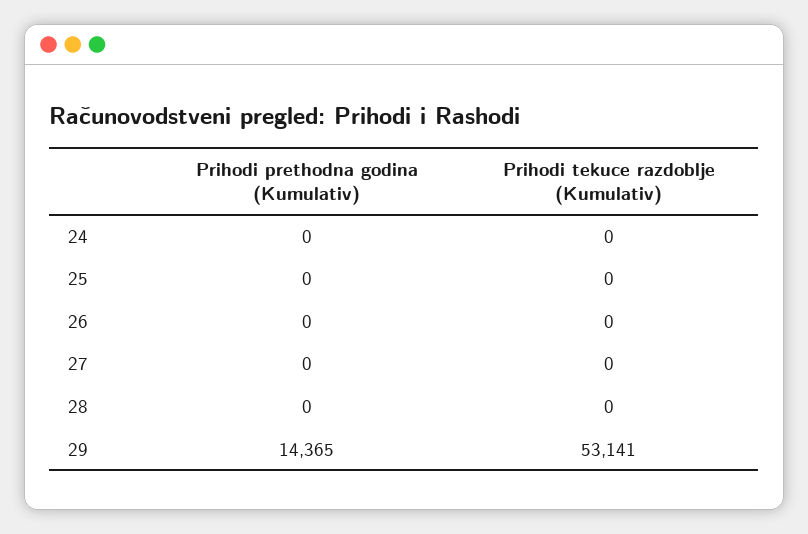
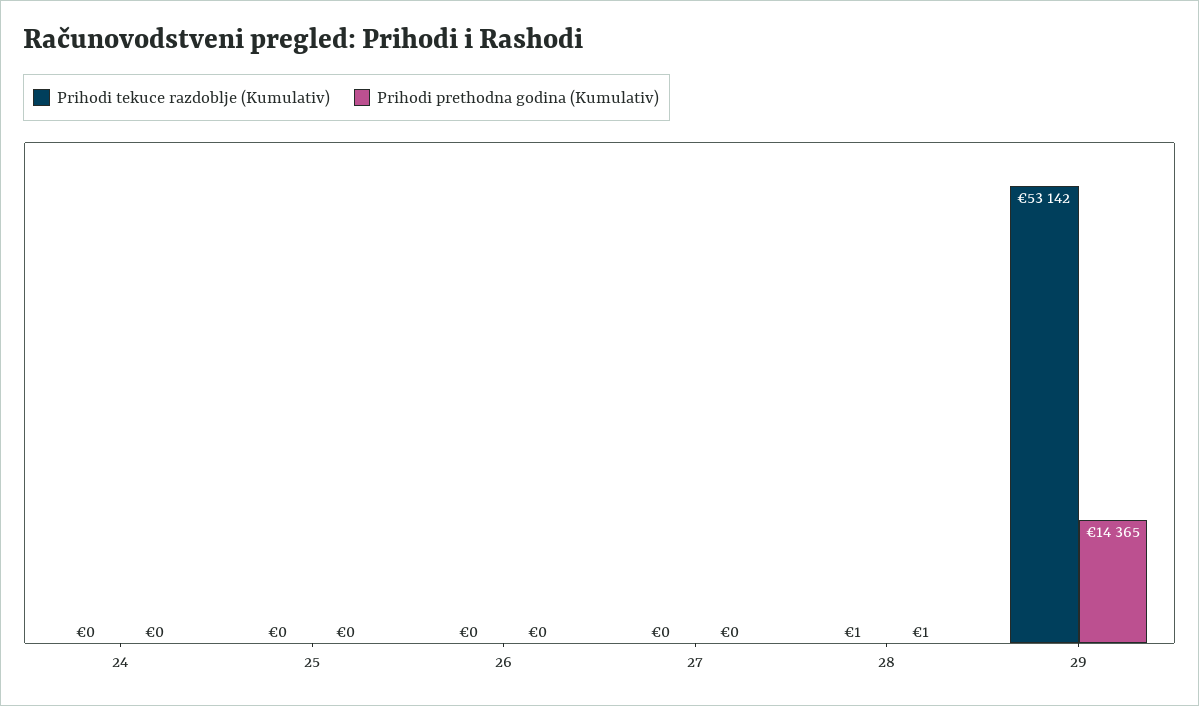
Prihodi prethodna godina (Kumulativ), 28: 0 -> 1
Prihodi tekuce razdoblje (Kumulativ), 28: 0 -> 1
Prihodi tekuce razdoblje (Kumulativ), 29: 53141 -> 53142

